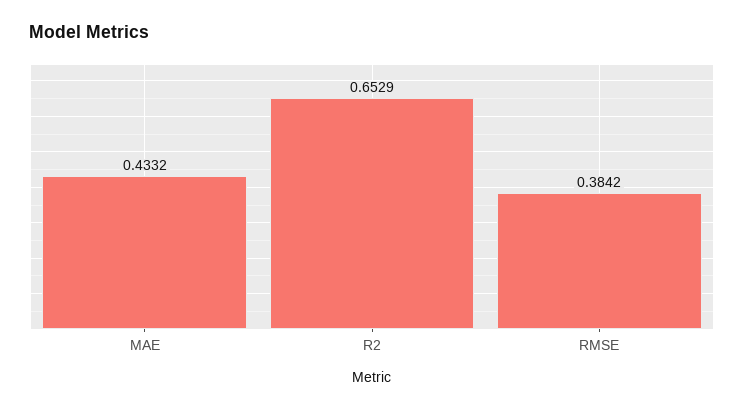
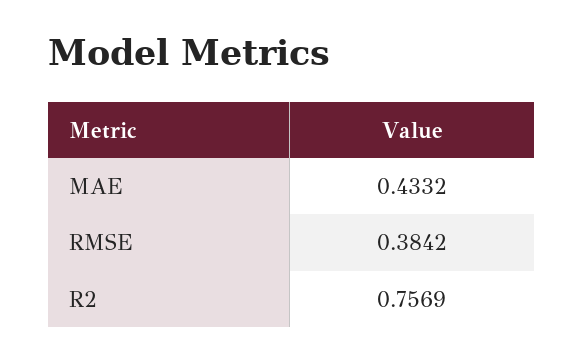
R2: 0.6529 -> 0.7569

